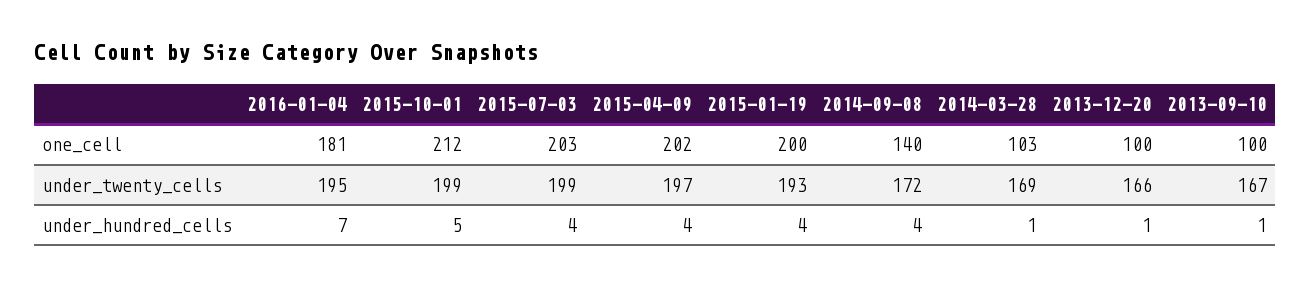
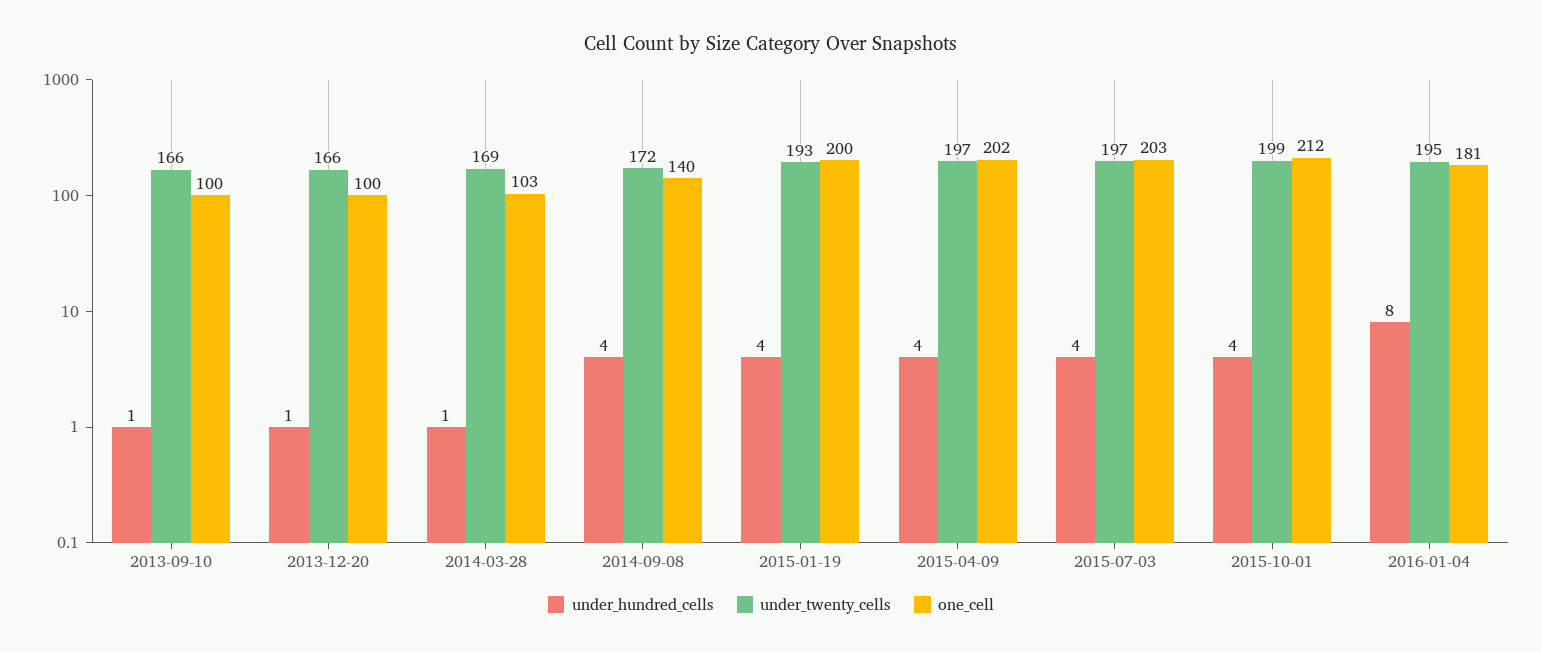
under_twenty_cells, 2015-07-03: 199 -> 197
under_twenty_cells, 2013-09-10: 167 -> 166
under_hundred_cells, 2016-01-04: 7 -> 8
under_hundred_cells, 2015-10-01: 5 -> 4

